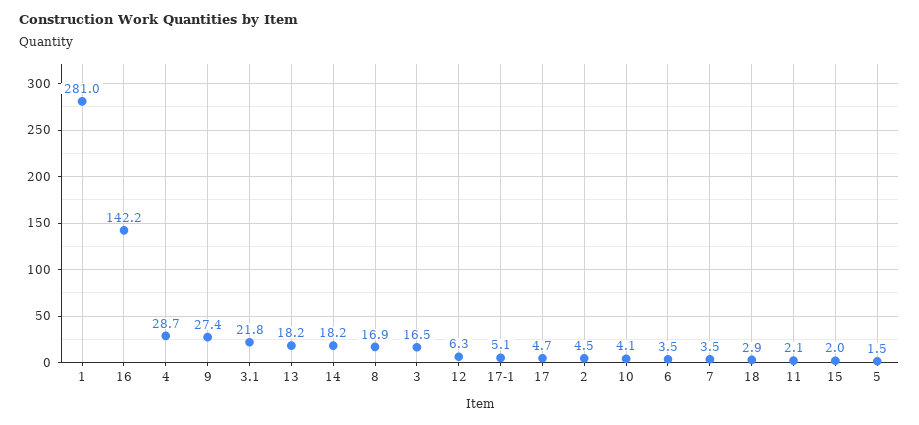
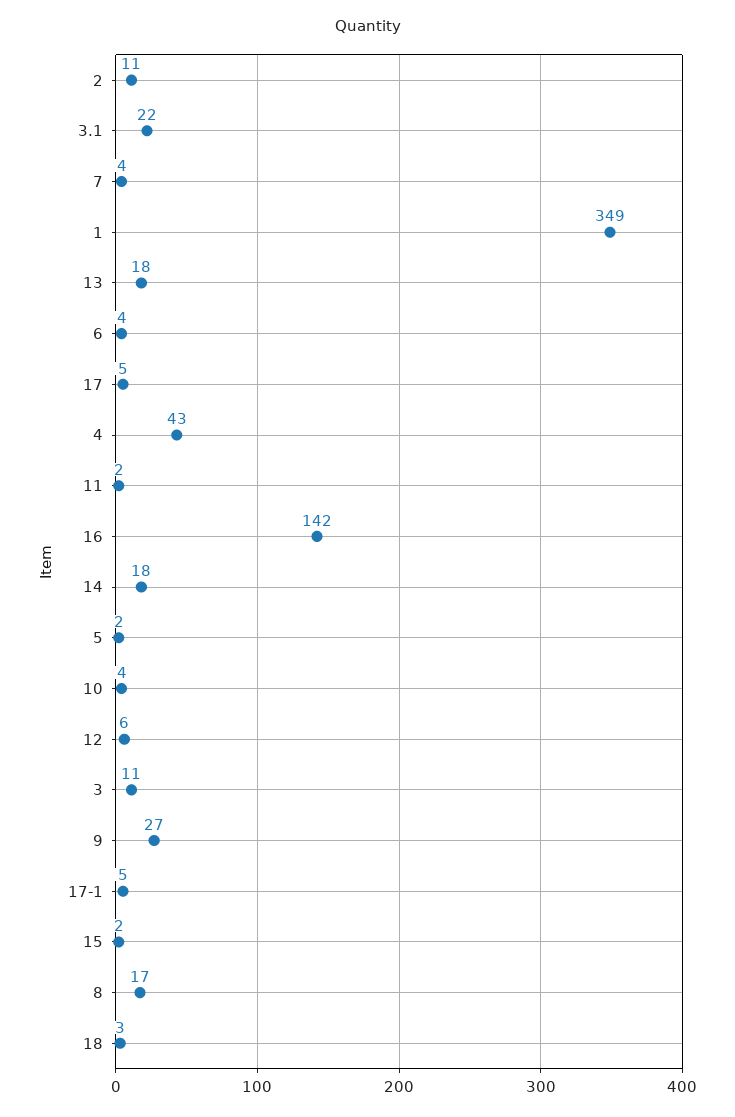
1: 281 -> 349
4: 28.7 -> 43
3: 16.5 -> 11
2: 4.5 -> 11

